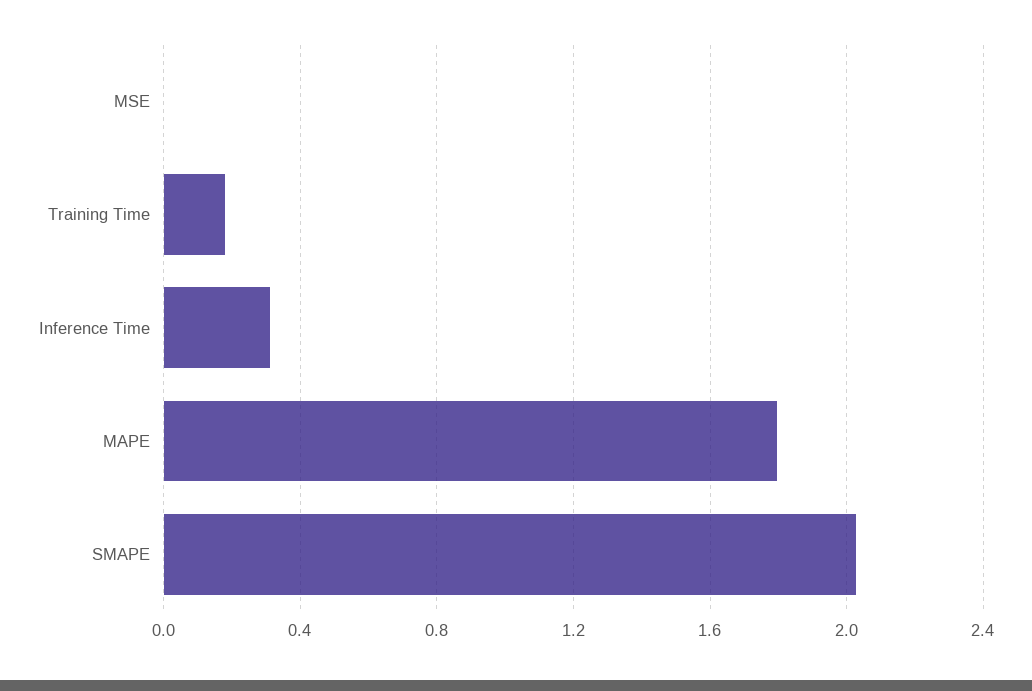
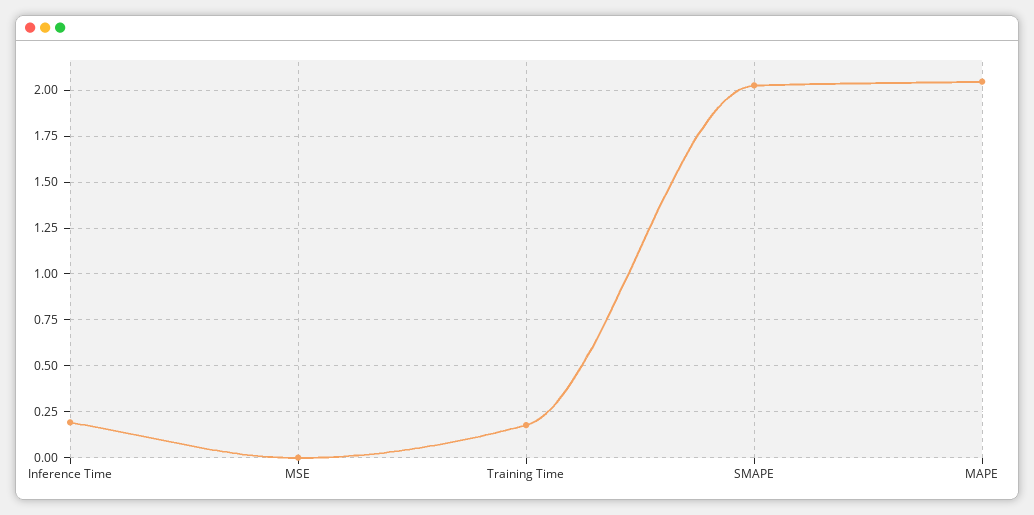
Inference Time: 0.3 -> 0.2
MAPE: 1.8 -> 2.05

